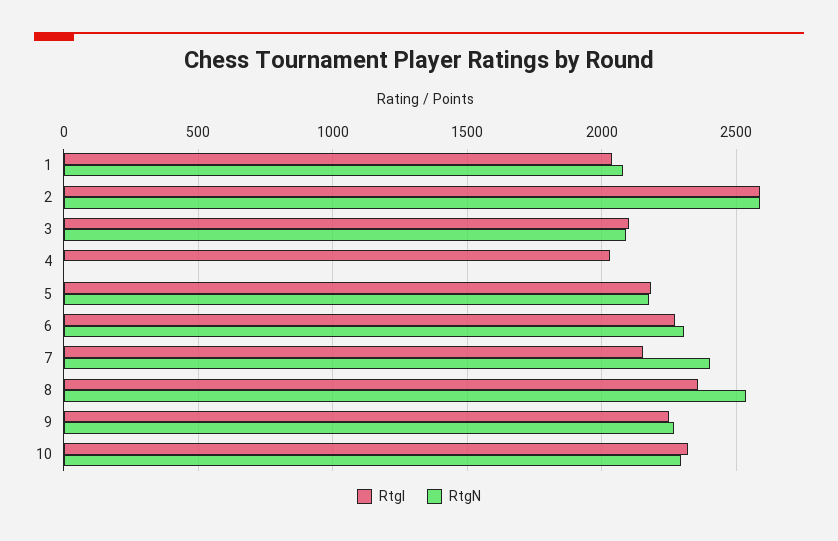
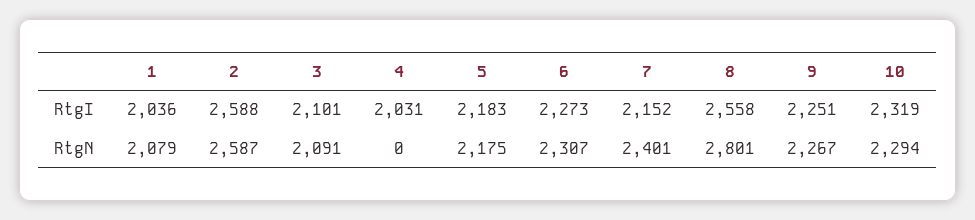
RtgI, 8: 2350 -> 2558
RtgN, 8: 2550 -> 2801

